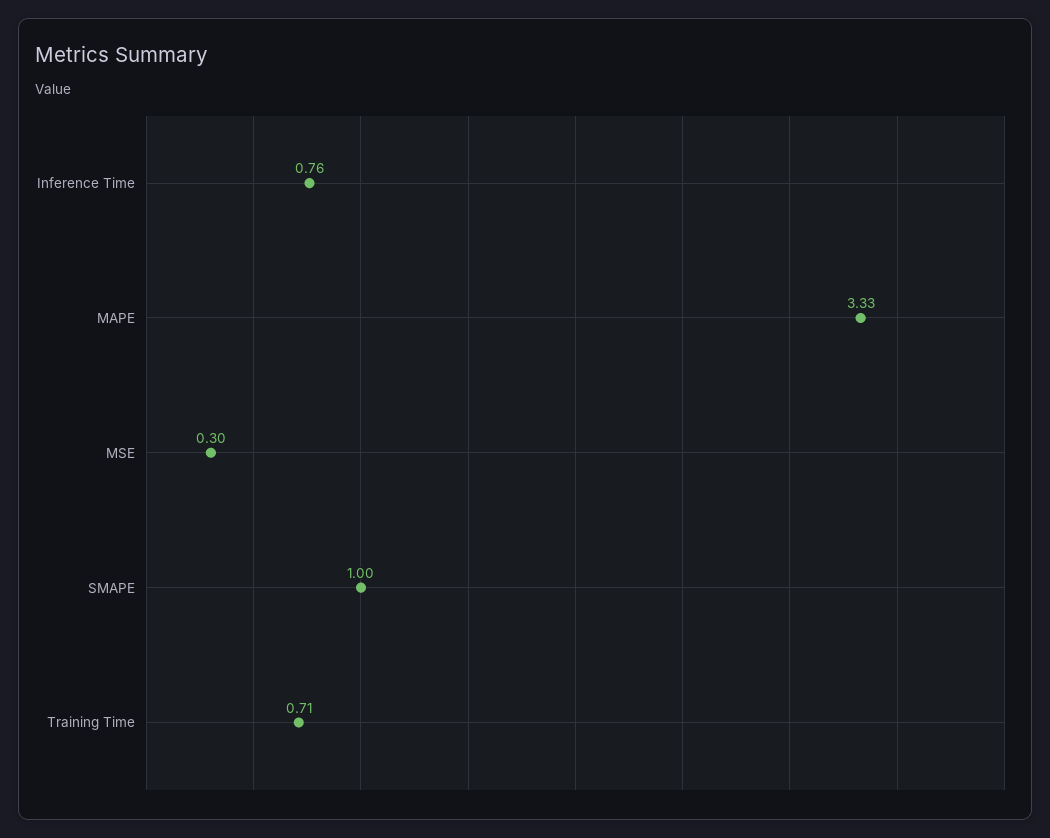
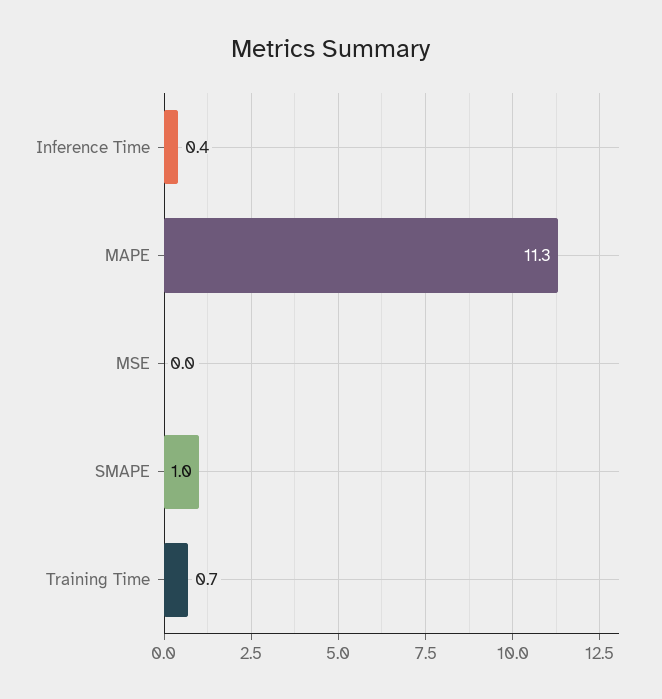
Inference Time: 0.76 -> 0.4
MAPE: 3.33 -> 11.3
MSE: 0.3 -> 0

